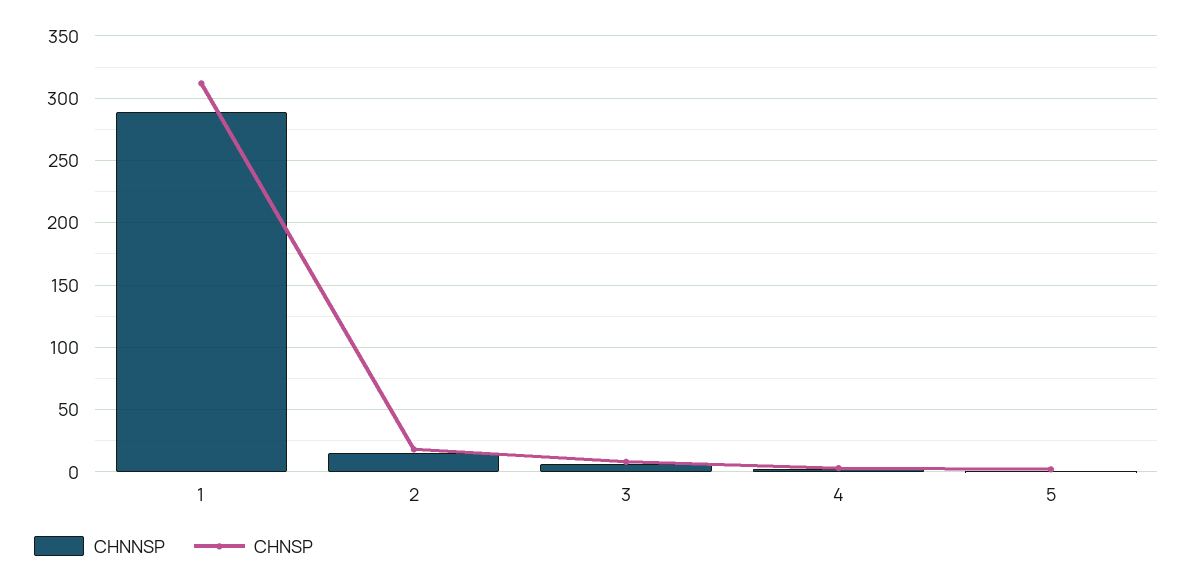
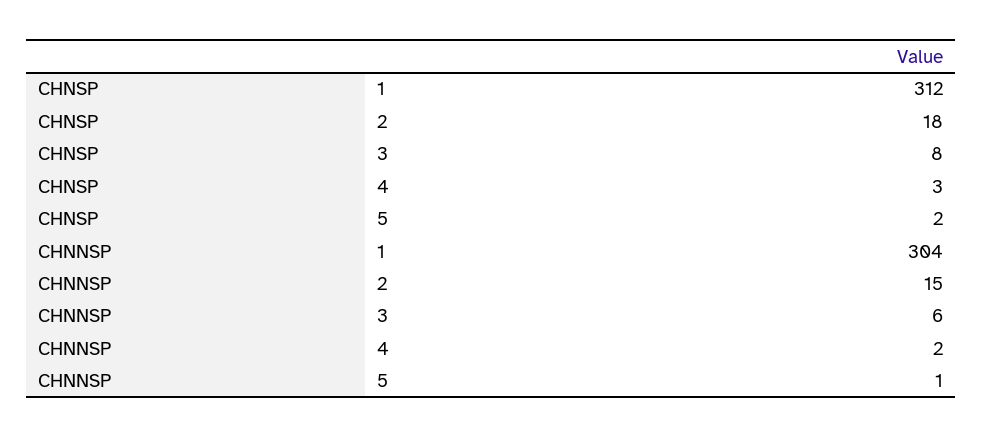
CHNNSP, 1: 290 -> 304

